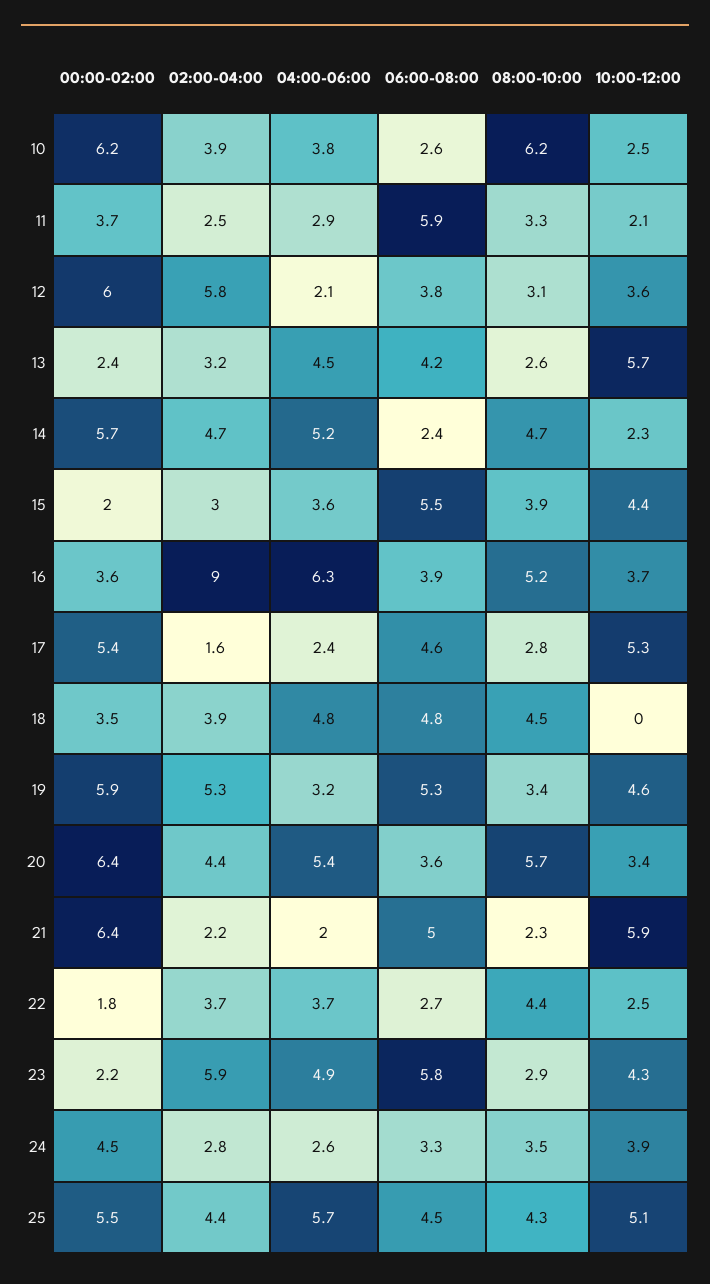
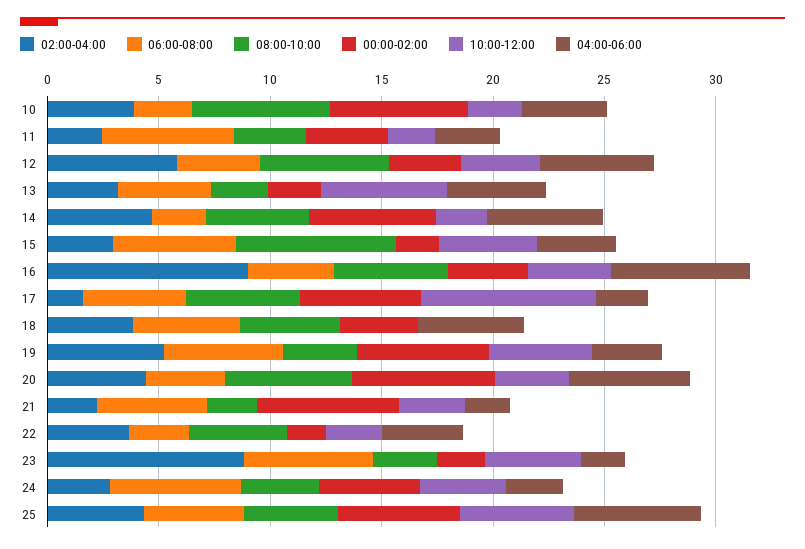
00:00-02:00, 12: 6 -> 3
04:00-06:00, 12: 2.1 -> 5
08:00-10:00, 12: 3.1 -> 6
08:00-10:00, 15: 3.9 -> 7
08:00-10:00, 17: 2.8 -> 5
10:00-12:00, 17: 5.3 -> 8
10:00-12:00, 21: 5.9 -> 3
02:00-04:00, 23: 5.9 -> 9
04:00-06:00, 23: 4.9 -> 2
06:00-08:00, 24: 3.3 -> 6

